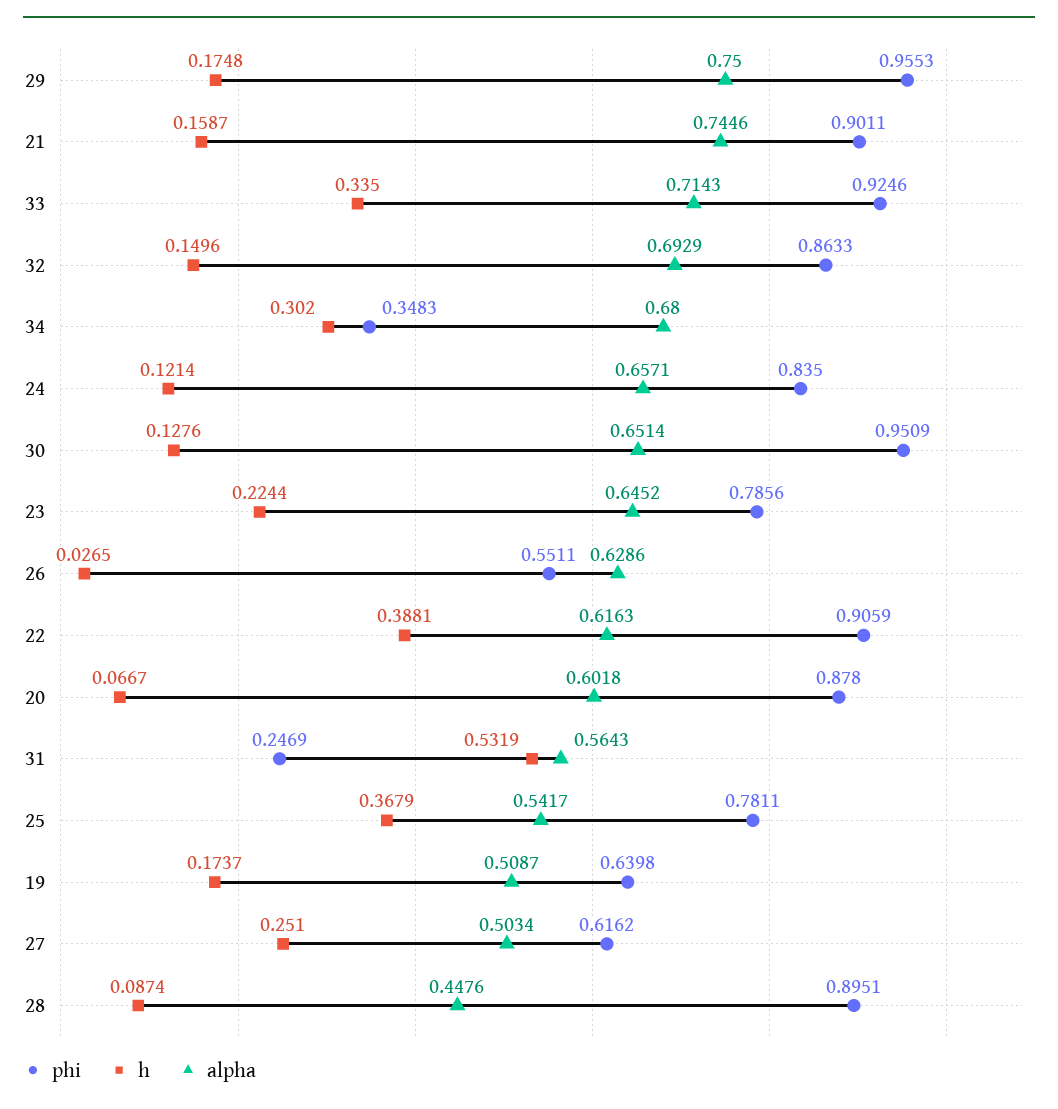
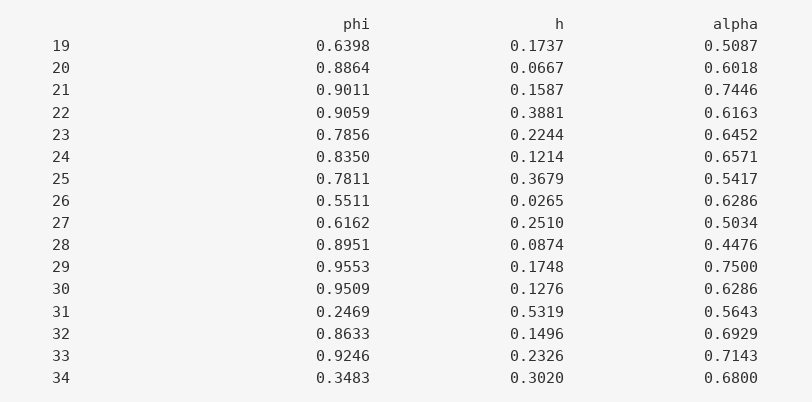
h, 33: 0.335 -> 0.2326
alpha, 30: 0.6514 -> 0.6286
phi, 20: 0.878 -> 0.8864

